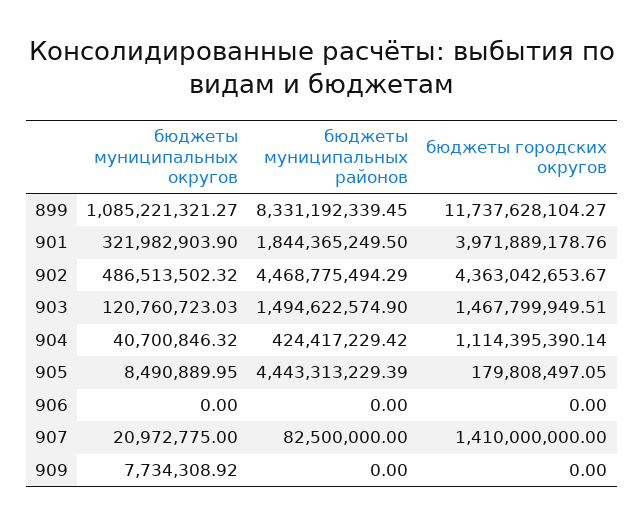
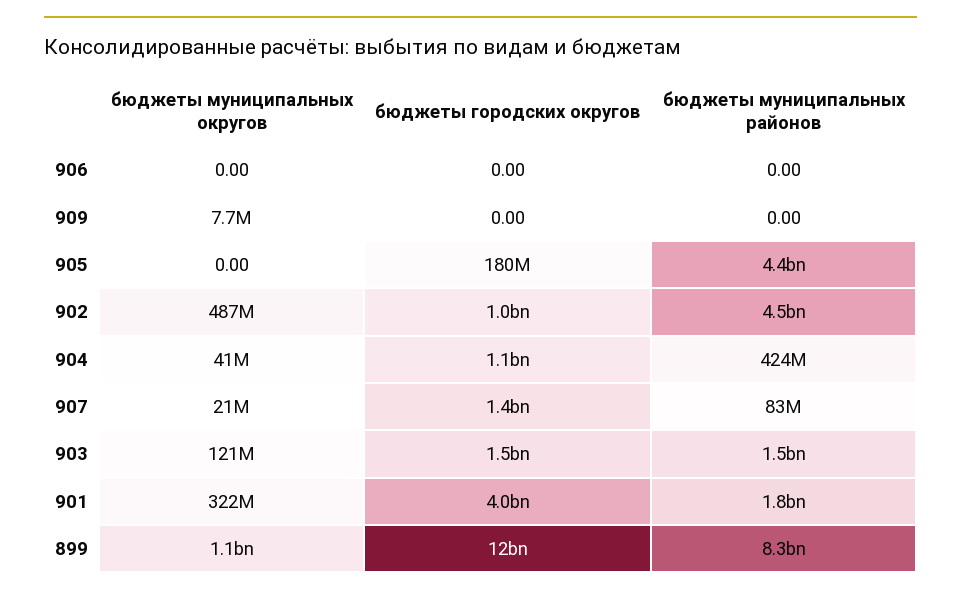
бюджеты городских округов, 902: 4363042653.67 -> 1000000000
бюджеты муниципальных округов, 905: 8490889.95 -> 0

